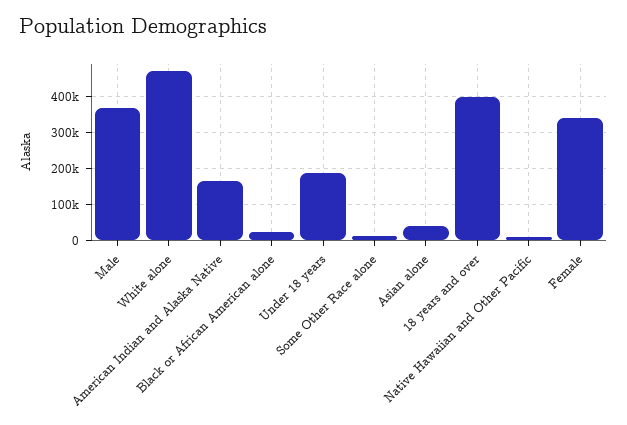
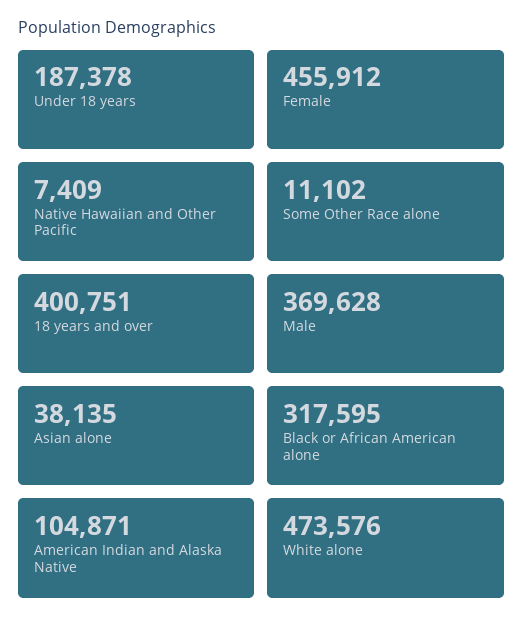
American Indian and Alaska Native: 160000 -> 104871
Black or African American alone: 20000 -> 317595
Female: 340000 -> 455912

